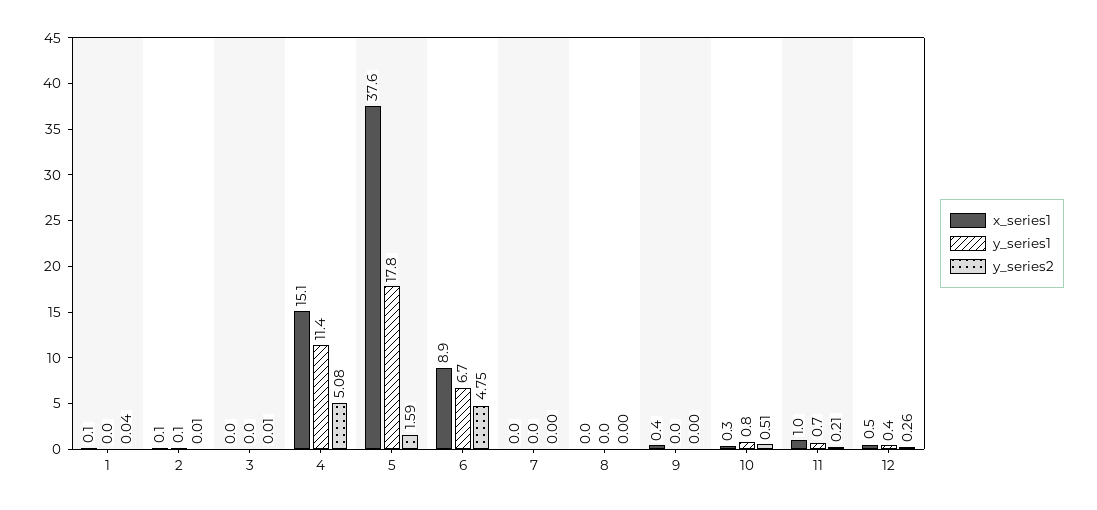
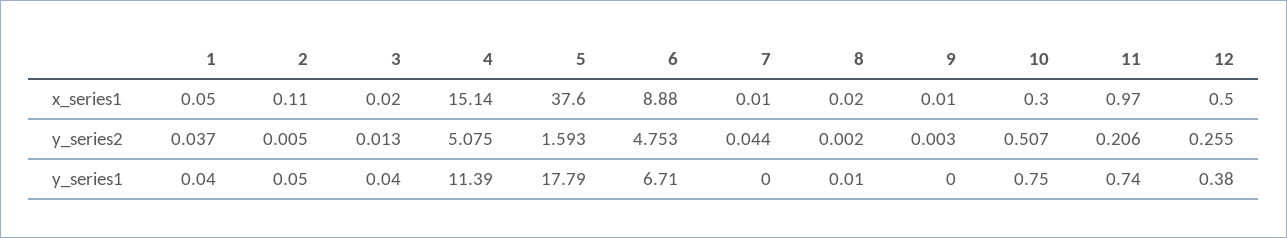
y_series2, 7: 0 -> 0.044
x_series1, 9: 0.4 -> 0.01

